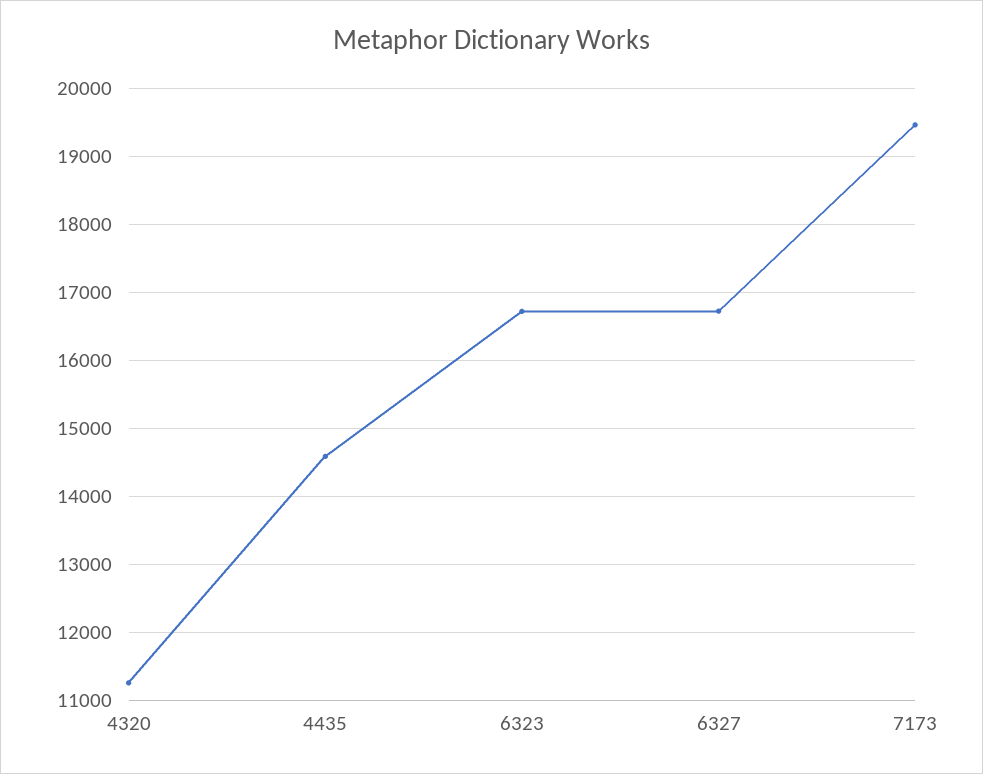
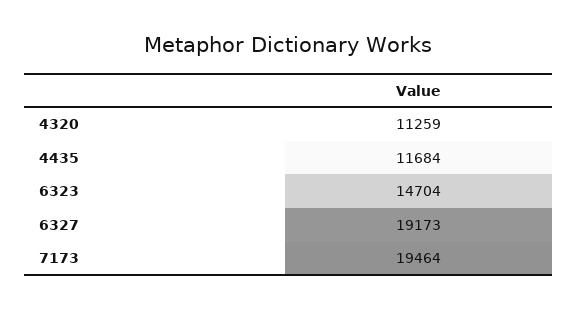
4435: 14600 -> 11684
6323: 16700 -> 14704
6327: 16700 -> 19173

